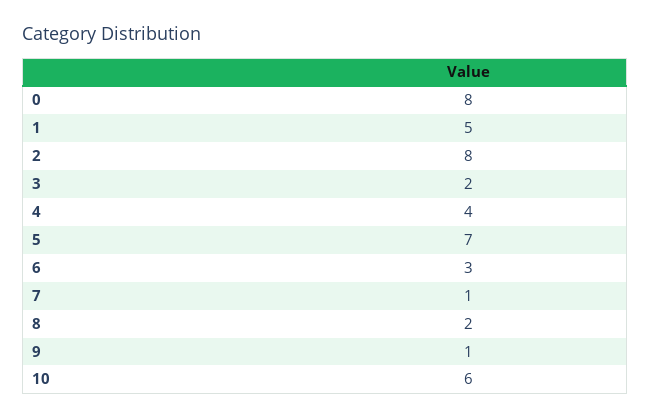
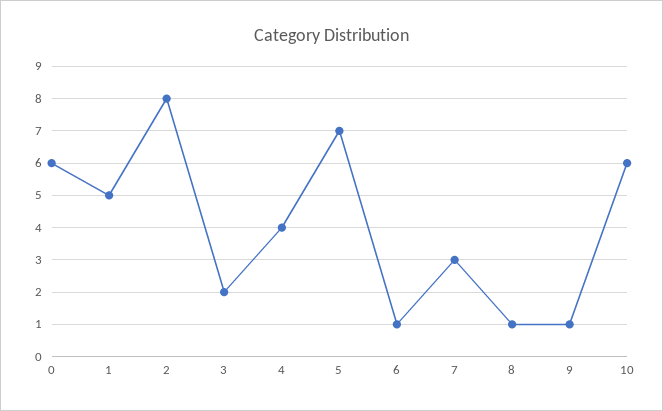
0: 8 -> 6
6: 3 -> 1
7: 1 -> 3
8: 2 -> 1

